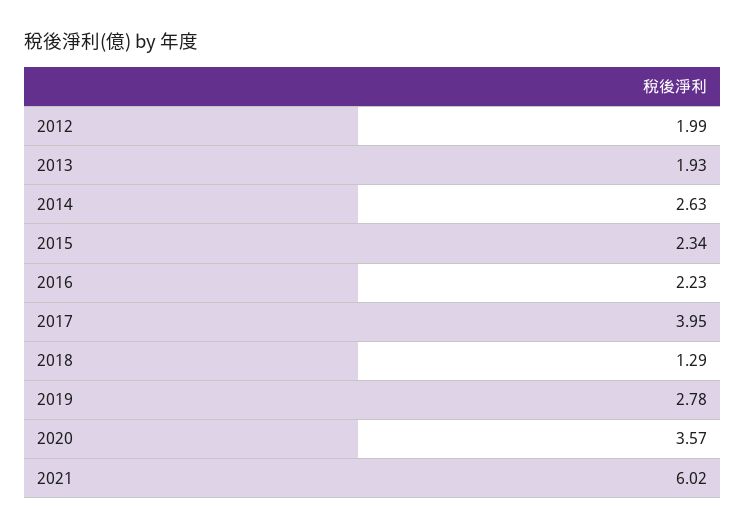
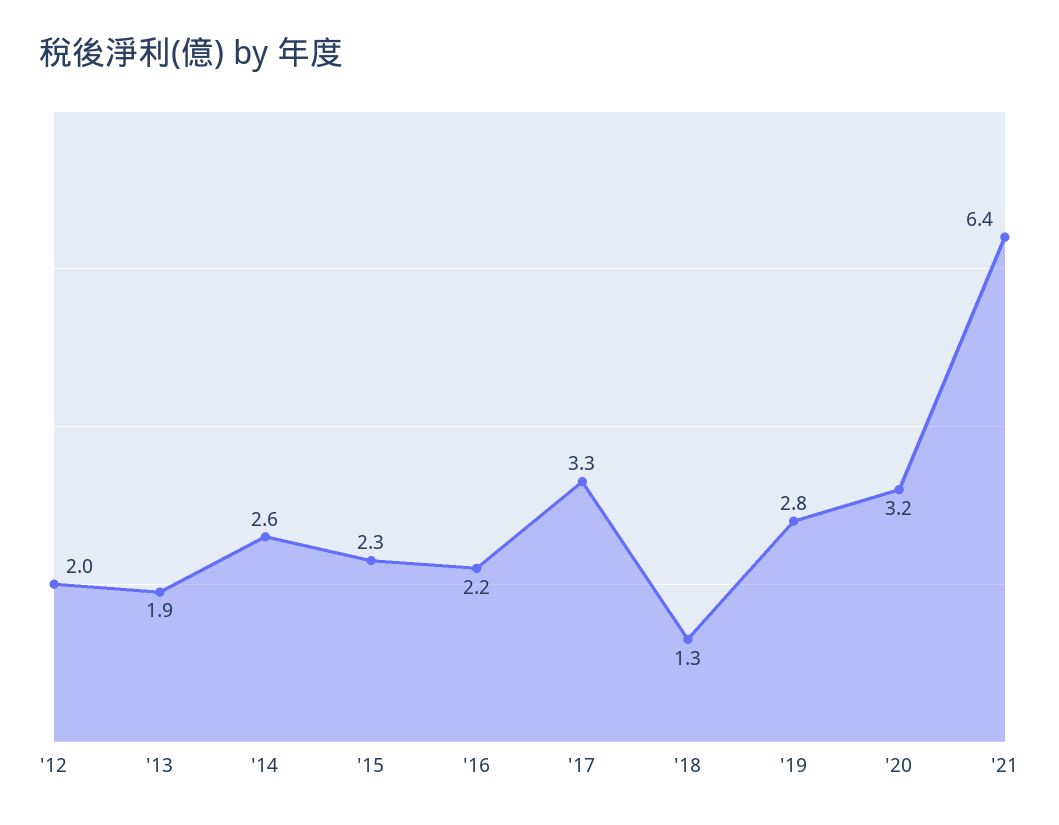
2017: 3.95 -> 3.3
2020: 3.57 -> 3.2
2021: 6.02 -> 6.4

